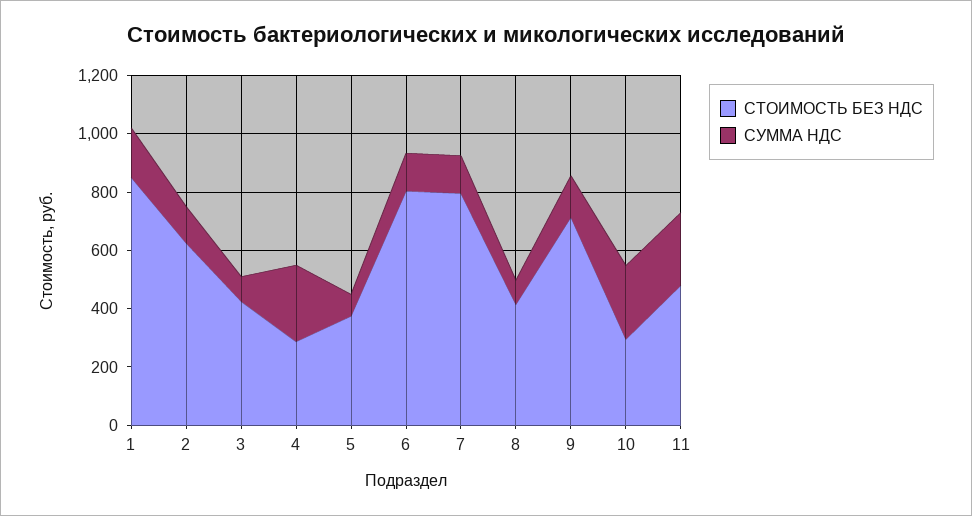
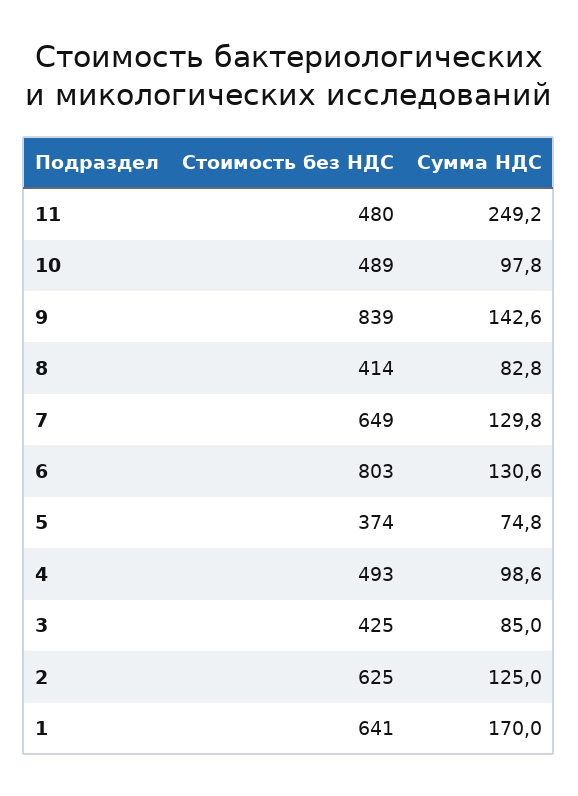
СТОИМОСТЬ БЕЗ НДС, 1: 850 -> 641
СТОИМОСТЬ БЕЗ НДС, 4: 300 -> 493
СУММА НДС, 4: 250 -> 98.6
СТОИМОСТЬ БЕЗ НДС, 7: 800 -> 649
СТОИМОСТЬ БЕЗ НДС, 9: 700 -> 839
СТОИМОСТЬ БЕЗ НДС, 10: 300 -> 489
СУММА НДС, 10: 250 -> 97.8

